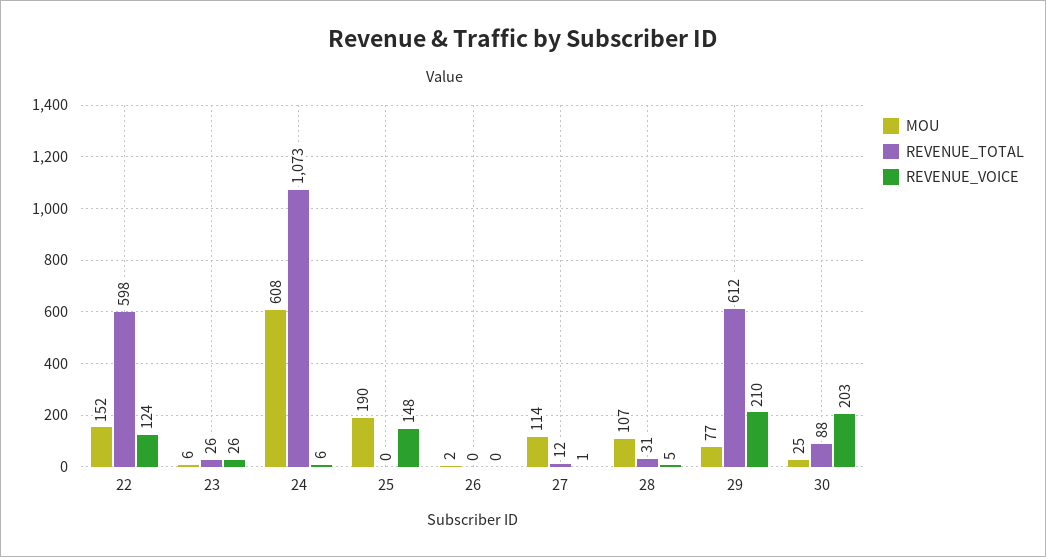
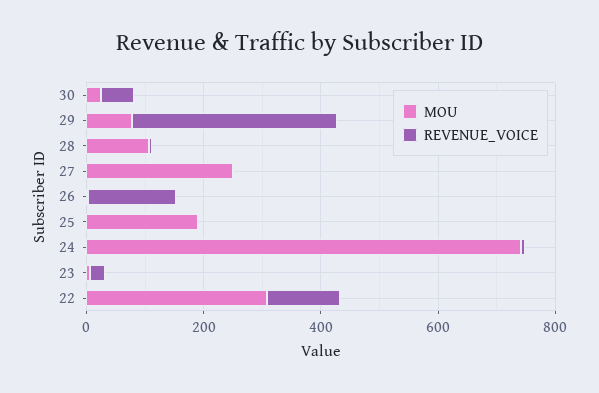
MOU, 22: 152 -> 300
REVENUE_TOTAL, 22: 598 -> none
REVENUE_TOTAL, 23: 26 -> none
MOU, 24: 608 -> 750
REVENUE_TOTAL, 24: 1073 -> none
REVENUE_TOTAL, 25: 0 -> none
REVENUE_VOICE, 25: 148 -> 0
REVENUE_TOTAL, 26: 0 -> none
REVENUE_VOICE, 26: 0 -> 150
MOU, 27: 114 -> 250
REVENUE_TOTAL, 27: 12 -> none
REVENUE_TOTAL, 28: 31 -> none
REVENUE_TOTAL, 29: 612 -> none
REVENUE_VOICE, 29: 210 -> 350
REVENUE_TOTAL, 30: 88 -> none
REVENUE_VOICE, 30: 203 -> 50

